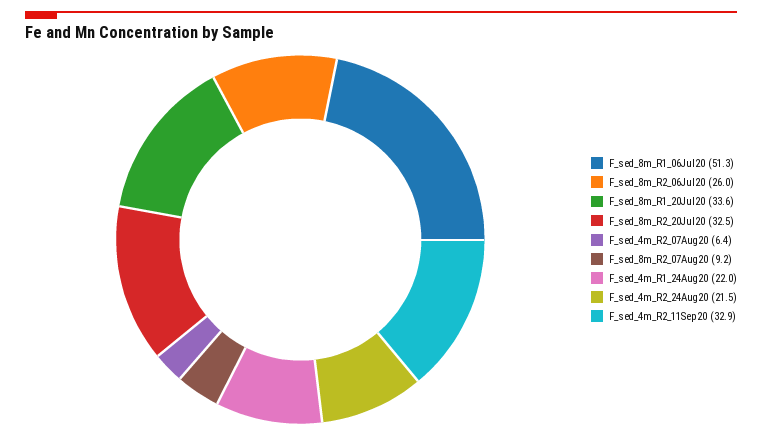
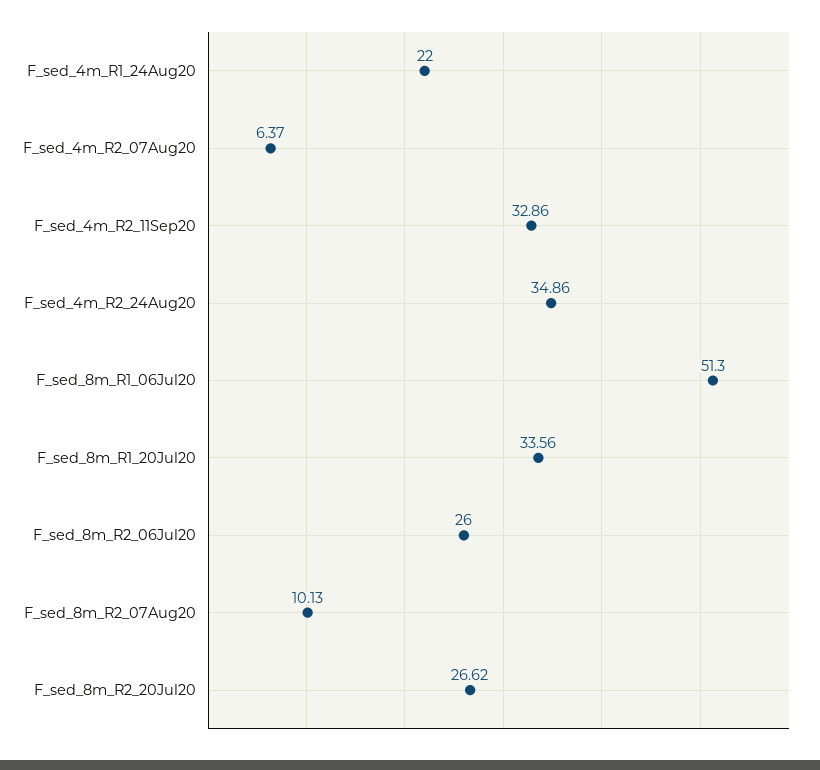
F_sed_8m_R2_20Jul20: 32.5 -> 26.62
F_sed_8m_R2_07Aug20: 9.2 -> 10.13
F_sed_4m_R2_24Aug20: 21.5 -> 34.86

